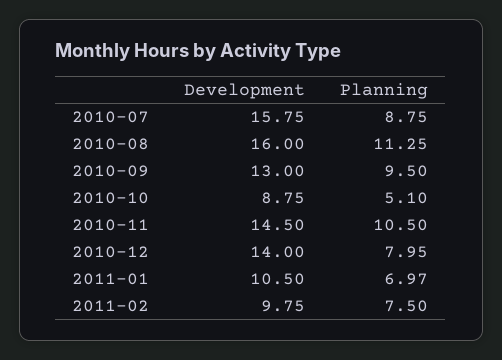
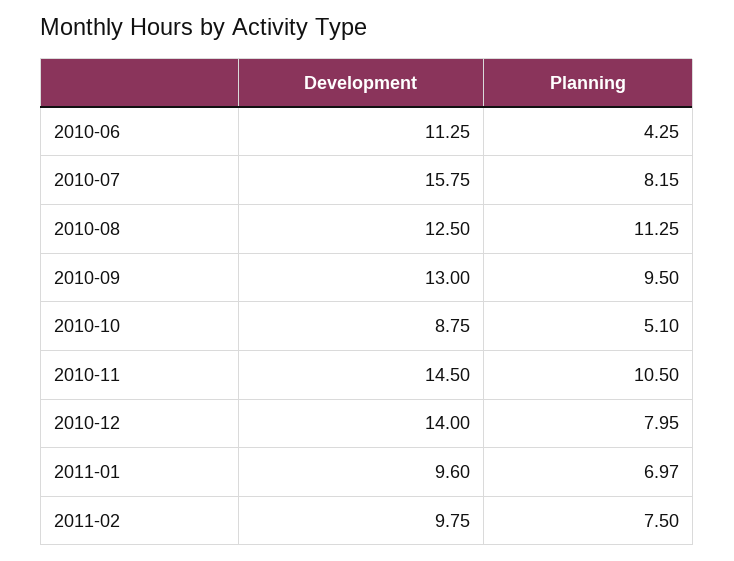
Planning, 2010-07: 8.75 -> 8.15
Development, 2010-08: 16 -> 12.5
Development, 2011-01: 10.5 -> 9.6
Development, 2010-06: none -> 11.25
Planning, 2010-06: none -> 4.25

